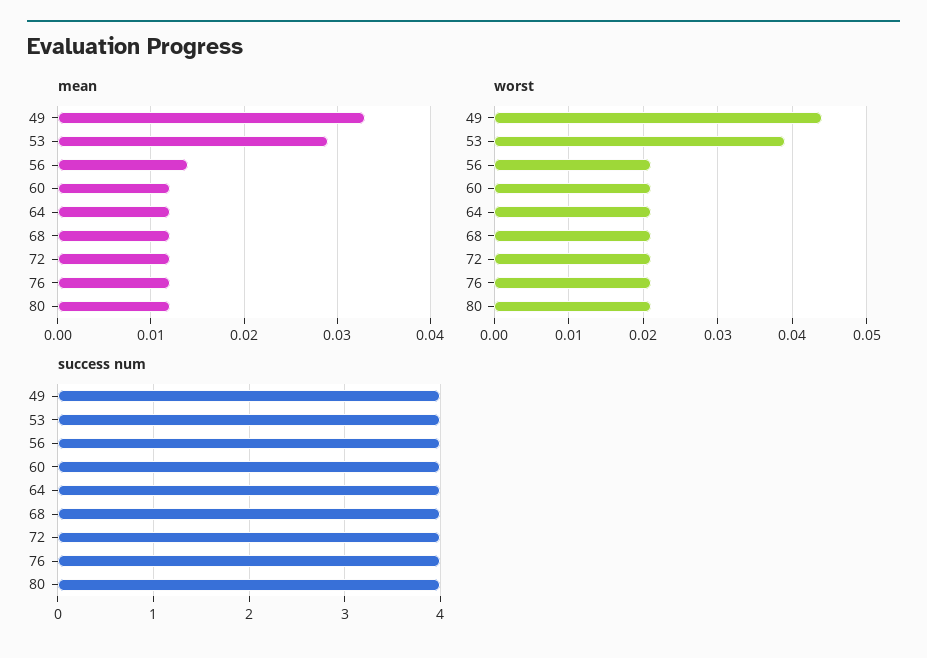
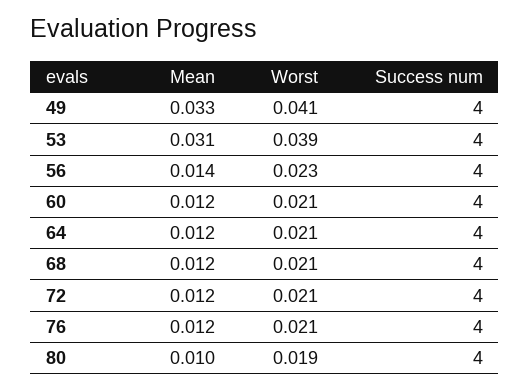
mean, 53: 0.029 -> 0.031
mean, 80: 0.012 -> 0.01
worst, 49: 0.044 -> 0.041
worst, 56: 0.021 -> 0.023
worst, 80: 0.021 -> 0.019

